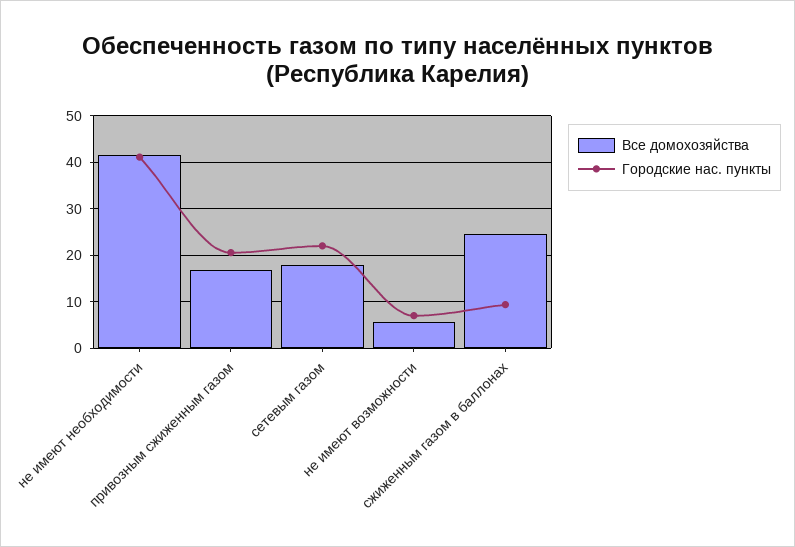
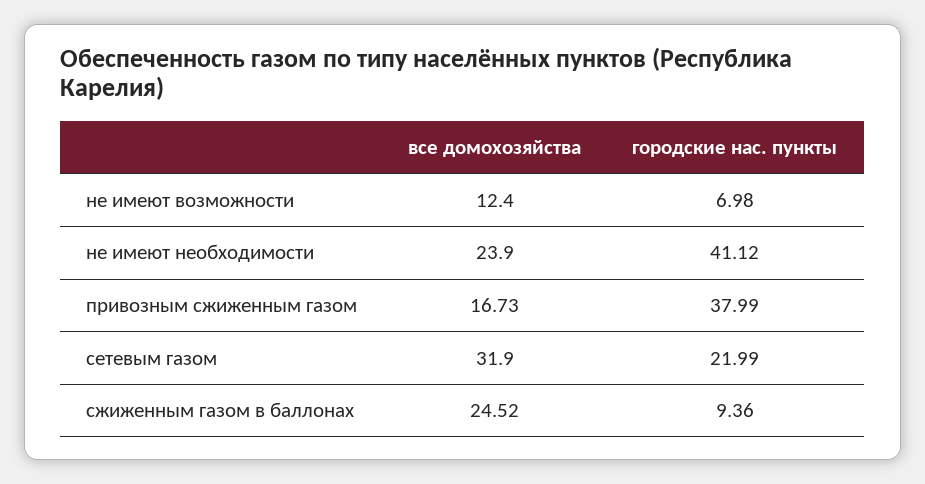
Все домохозяйства, не имеют необходимости: 42 -> 23.9
Городские нас. пункты, привозным сжиженным газом: 20 -> 37.99
Все домохозяйства, сетевым газом: 18 -> 31.9
Все домохозяйства, не имеют возможности: 6 -> 12.4

